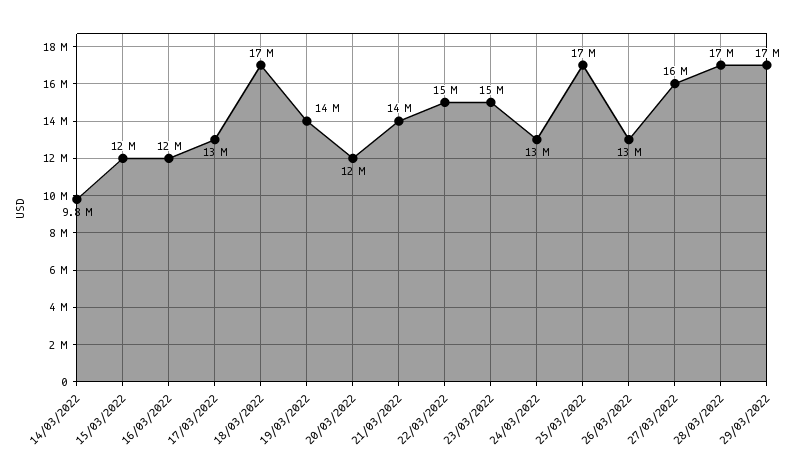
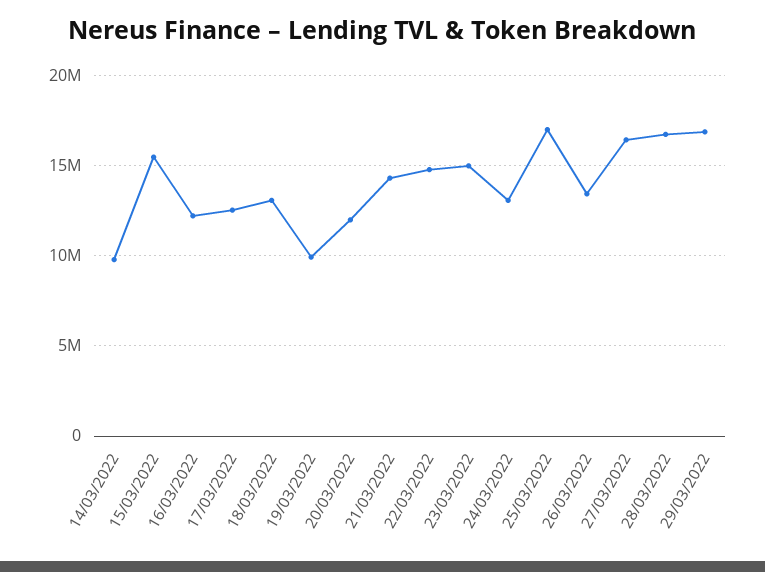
15/03/2022: 12000000 -> 15500000
18/03/2022: 17000000 -> 13000000
19/03/2022: 14000000 -> 10000000

